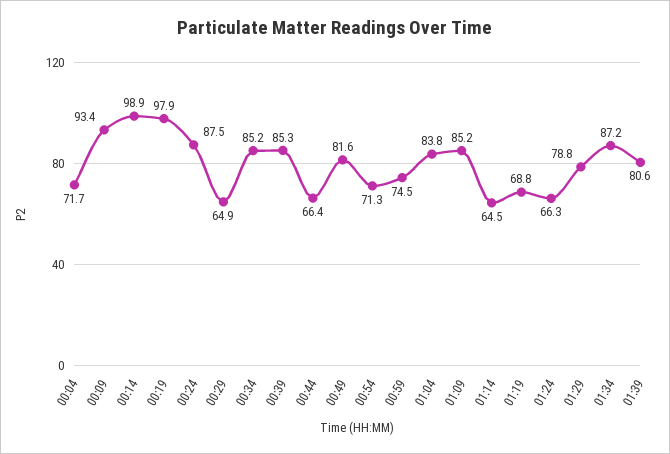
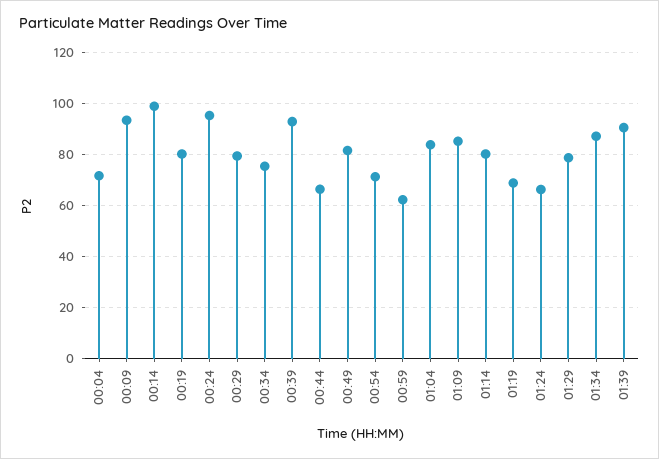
00:19: 97.9 -> 80
00:24: 87.5 -> 95
00:29: 64.9 -> 80
00:34: 85.2 -> 75
00:39: 85.3 -> 92.5
00:59: 74.5 -> 62.5
01:14: 64.5 -> 80
01:39: 80.6 -> 90

